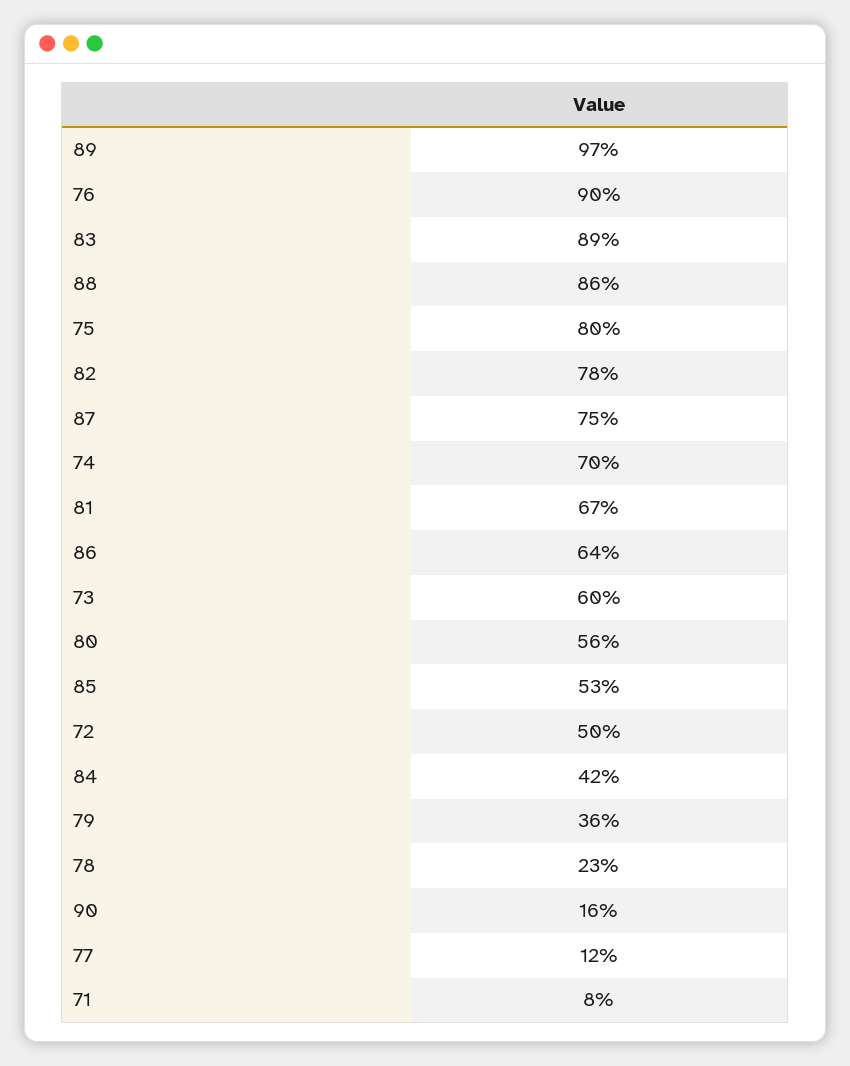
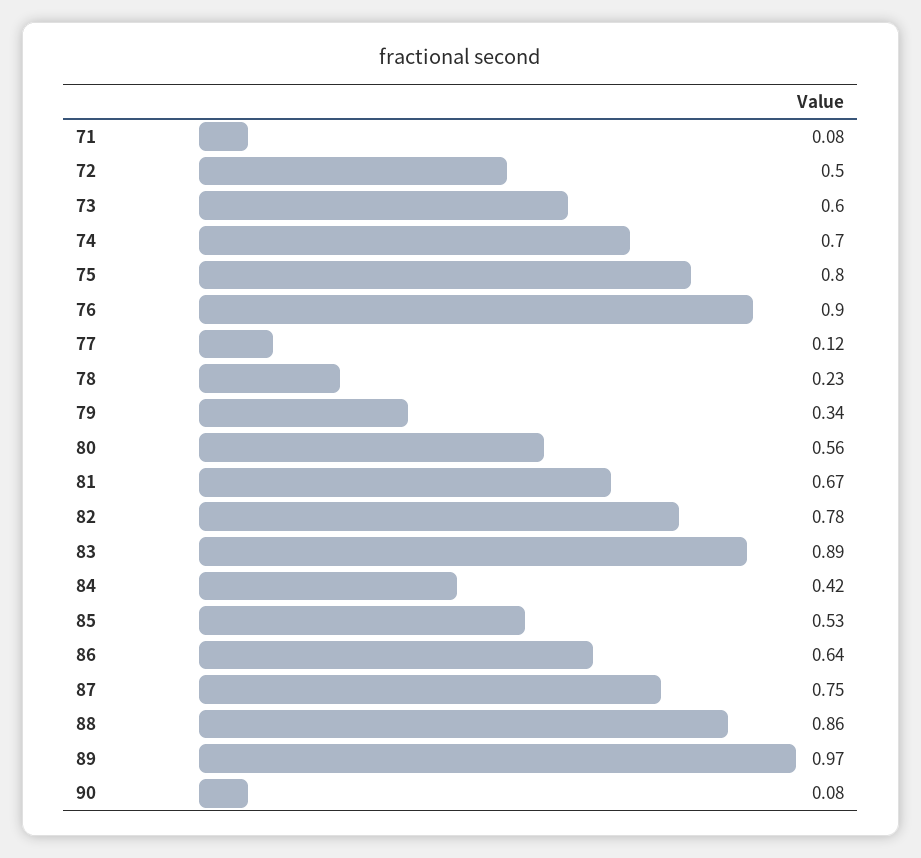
79: 0.36 -> 0.34
90: 0.16 -> 0.08

